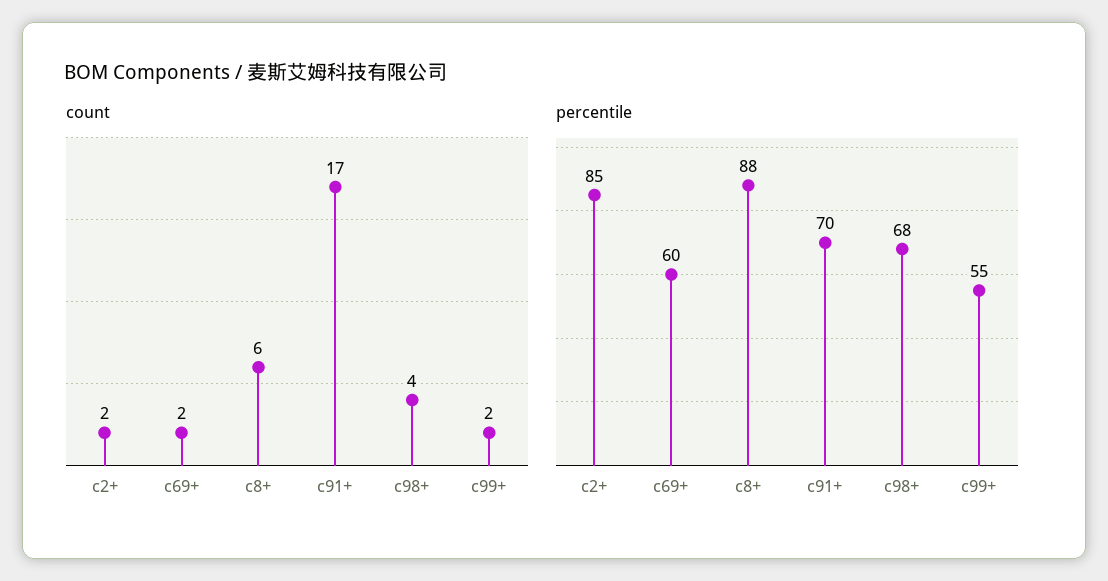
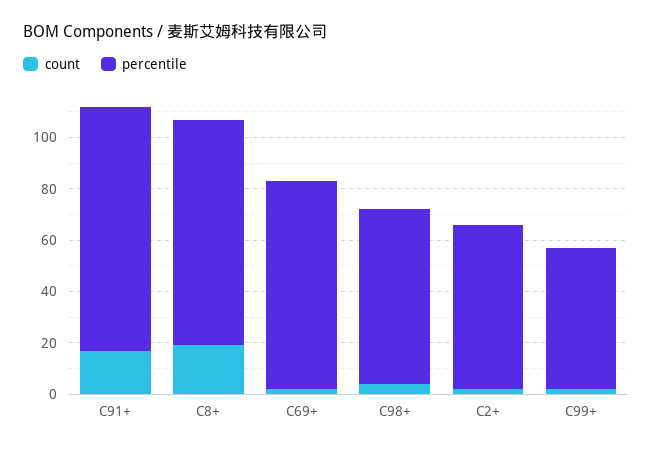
count, c8+: 6 -> 20
percentile, c2+: 85 -> 65
percentile, c69+: 60 -> 80
percentile, c91+: 70 -> 95

